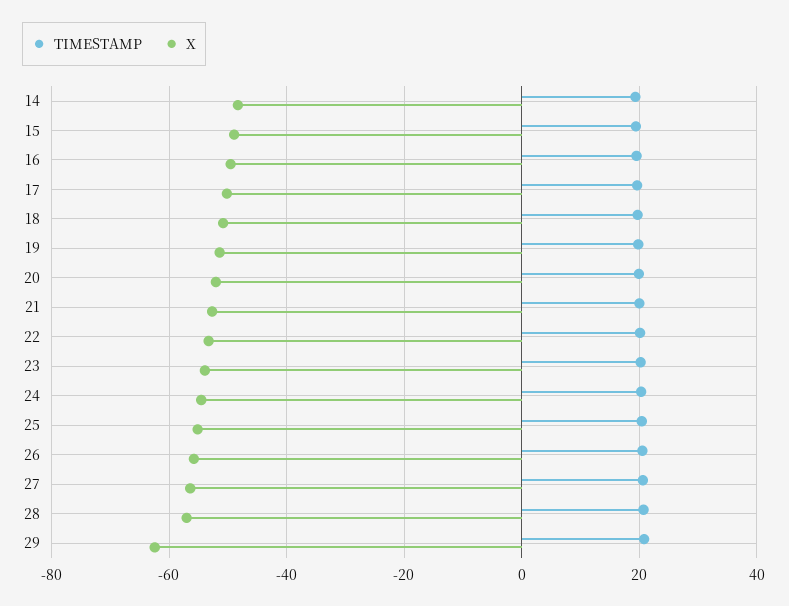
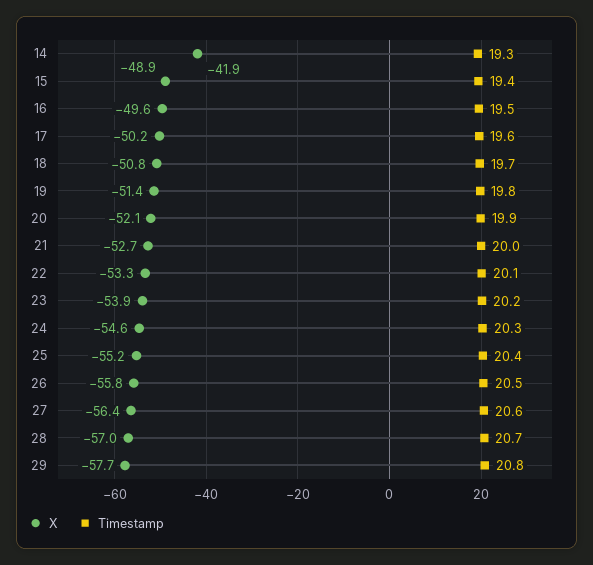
X, 14: -48 -> -41.9
X, 29: -62 -> -57.7

